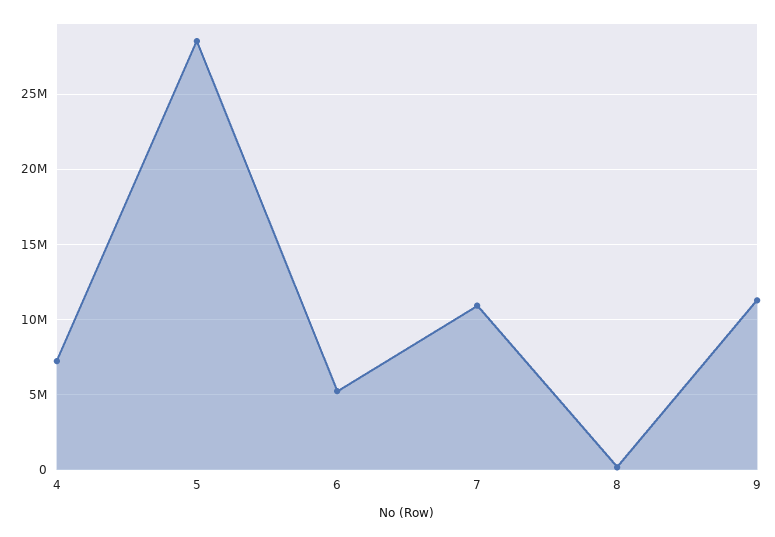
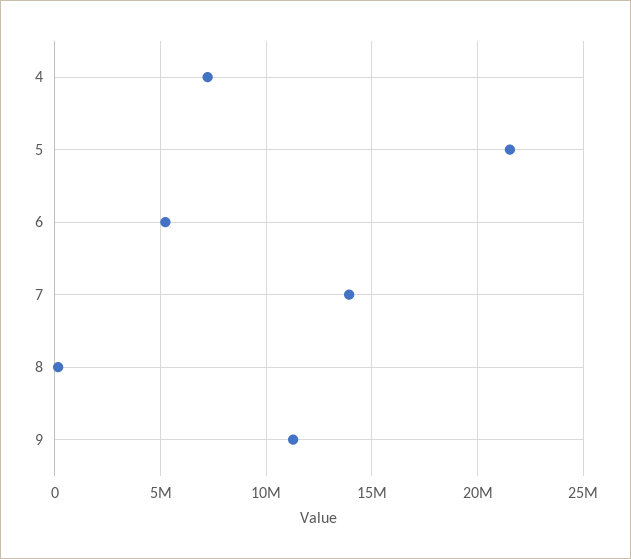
5: 28500000 -> 21500000
7: 11000000 -> 14000000

